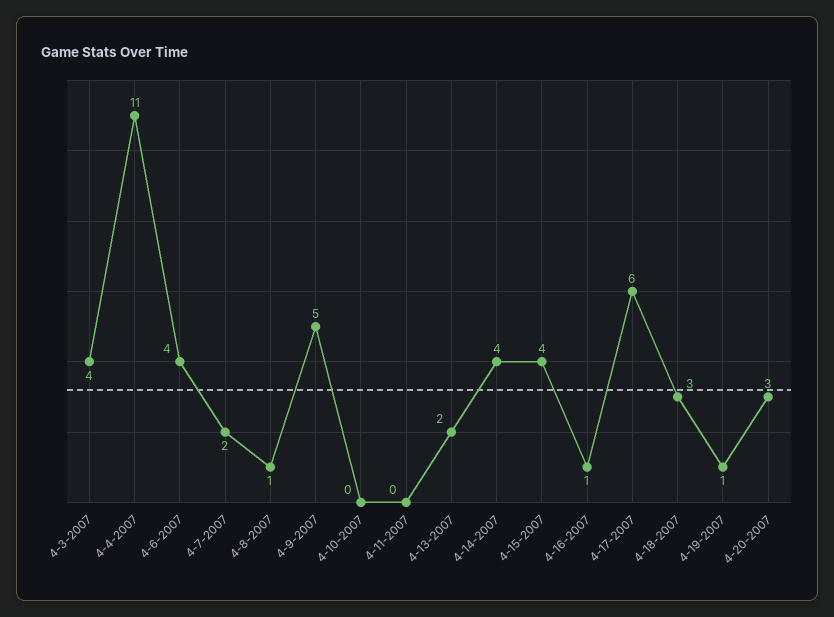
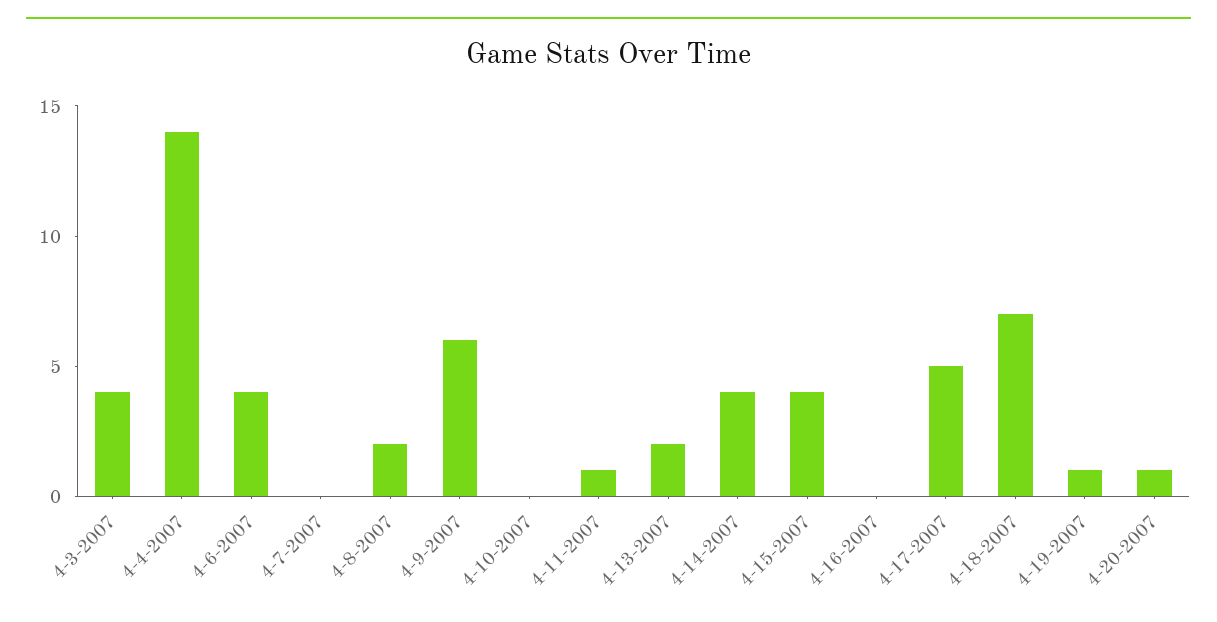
4-4-2007: 11 -> 14
4-7-2007: 2 -> 0
4-8-2007: 1 -> 2
4-9-2007: 5 -> 6
4-11-2007: 0 -> 1
4-16-2007: 1 -> 0
4-17-2007: 6 -> 5
4-18-2007: 3 -> 7
4-20-2007: 3 -> 1

